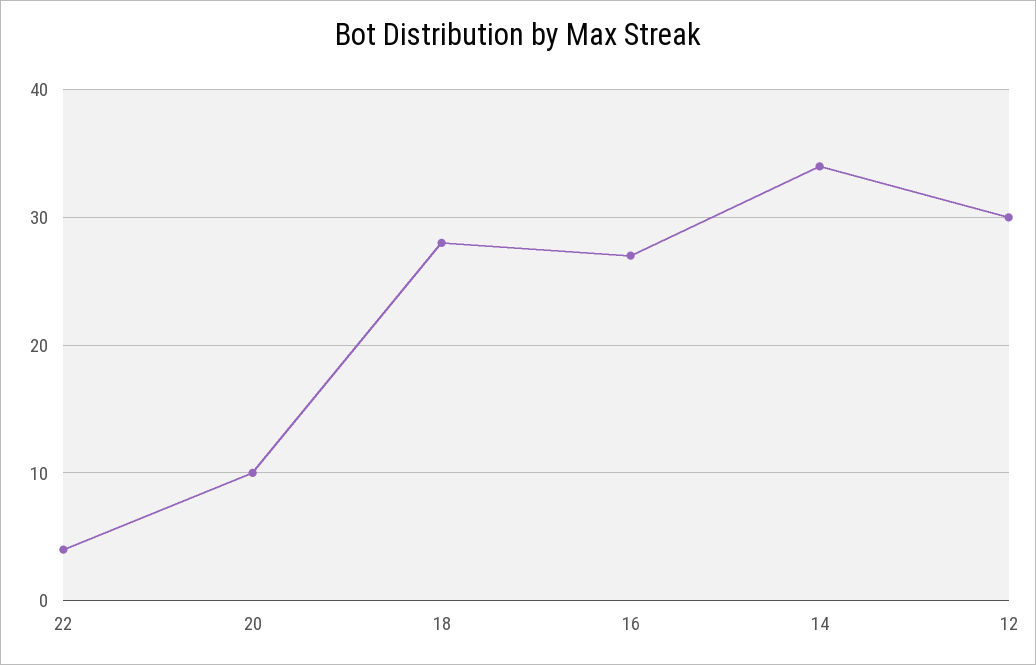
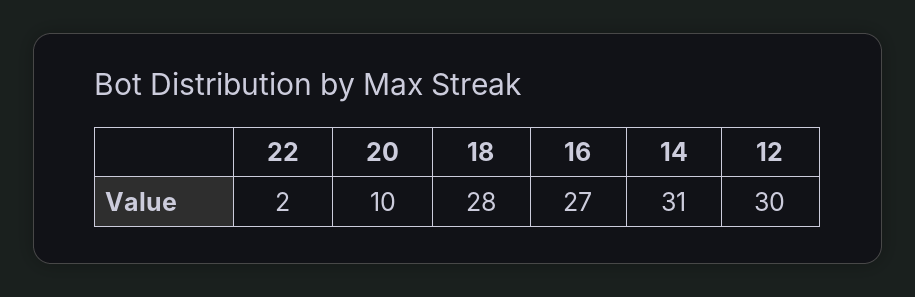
22: 4 -> 2
14: 34 -> 31

